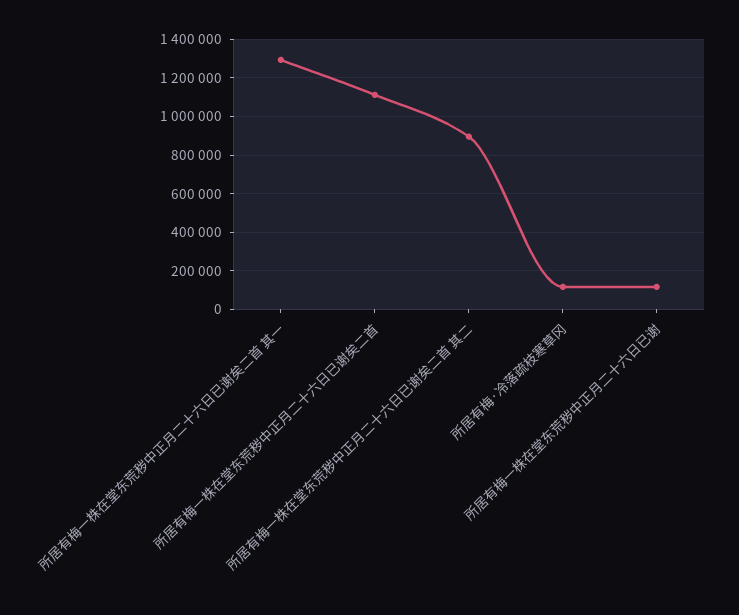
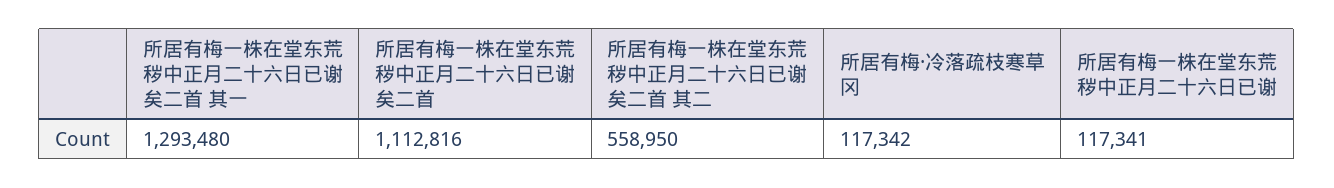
所居有梅一株在堂东荒秽中正月二十六日已谢矣二首 其二: 900000 -> 558950

